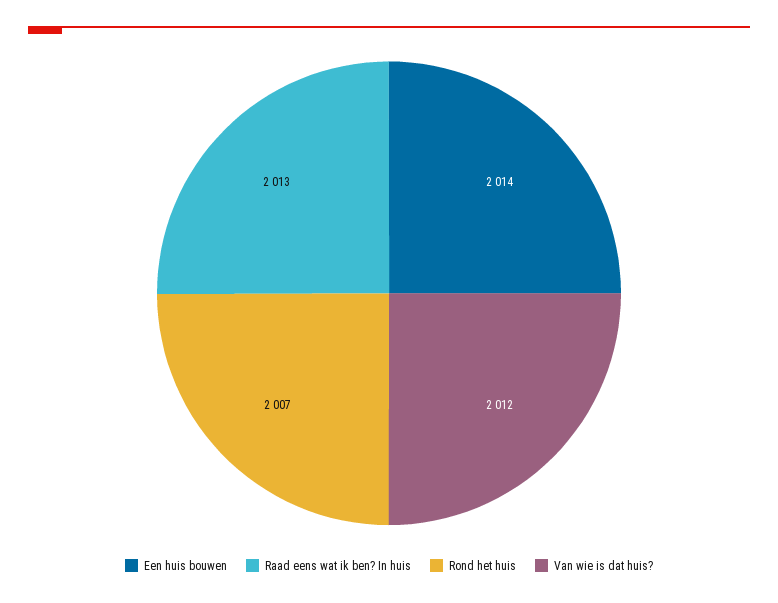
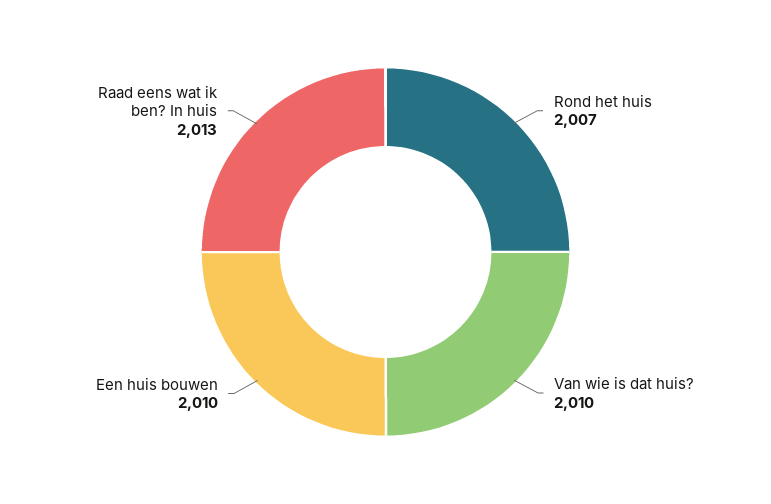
Een huis bouwen: 2014 -> 2010
Van wie is dat huis?: 2012 -> 2010

